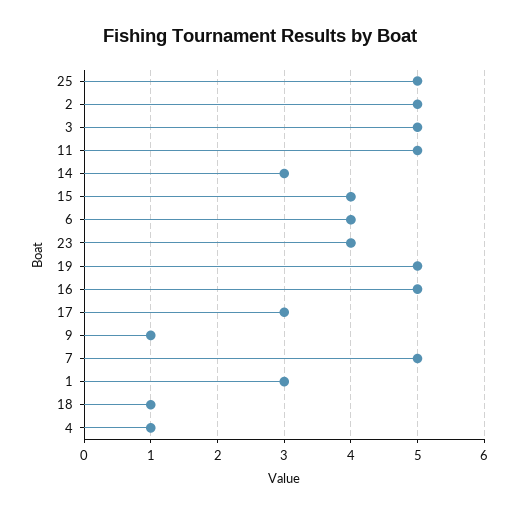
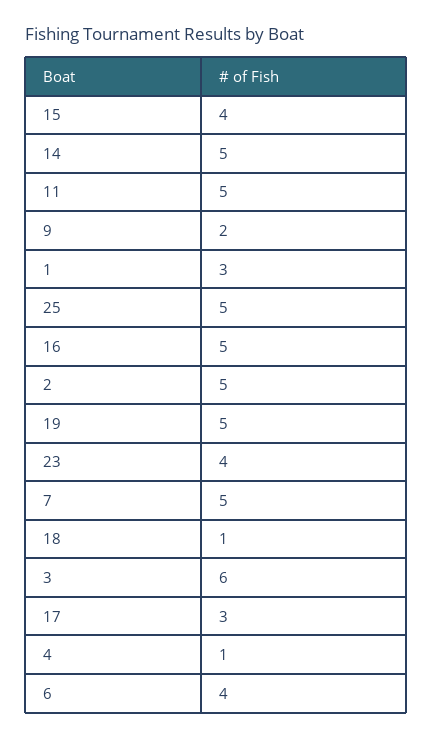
3: 5 -> 6
14: 3 -> 5
9: 1 -> 2

